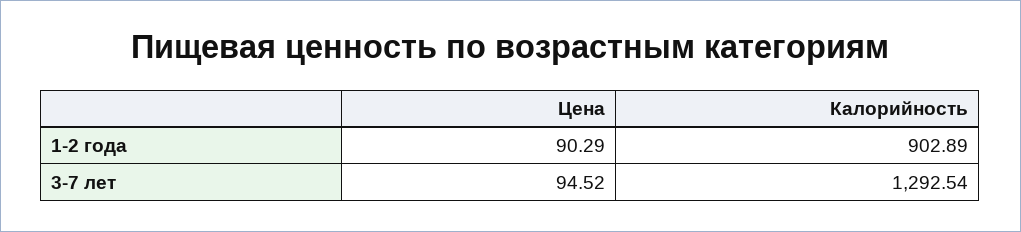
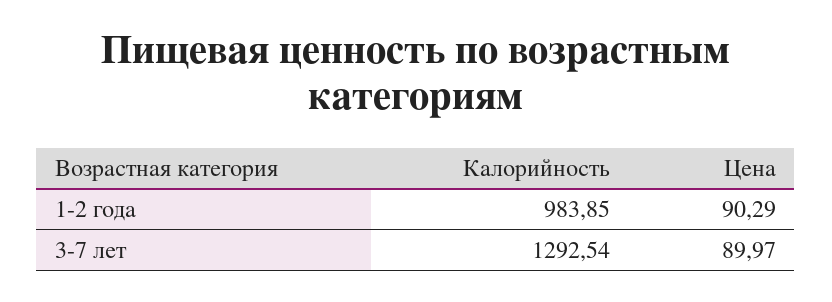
Калорийность, 1-2 года: 902.89 -> 983.85
Цена, 3-7 лет: 94.52 -> 89.97

